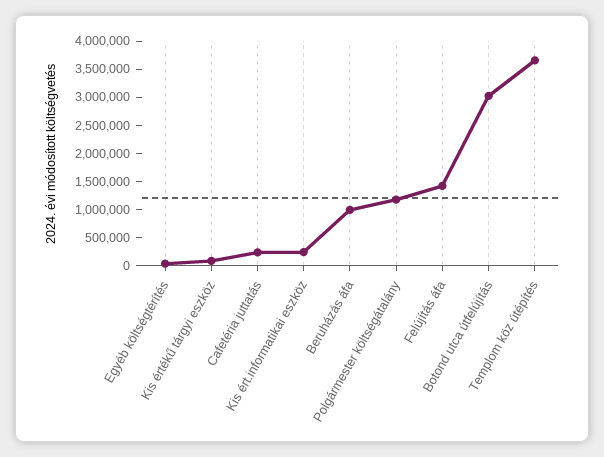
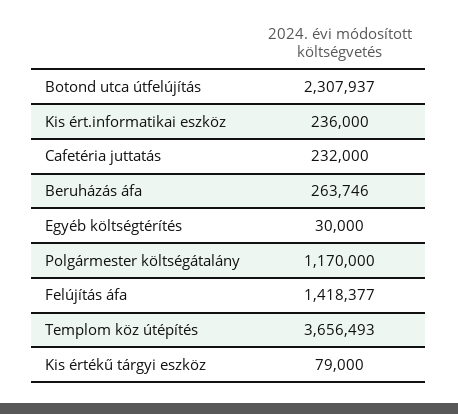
Beruházás áfa: 1000000 -> 263746
Botond utca útfelújítás: 3000000 -> 2307937

